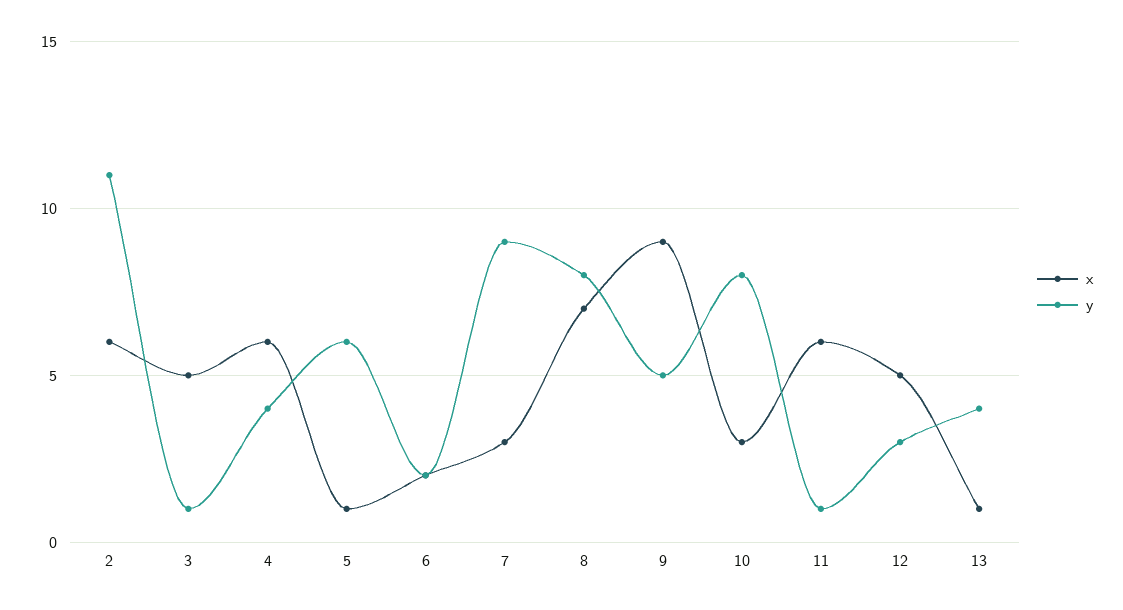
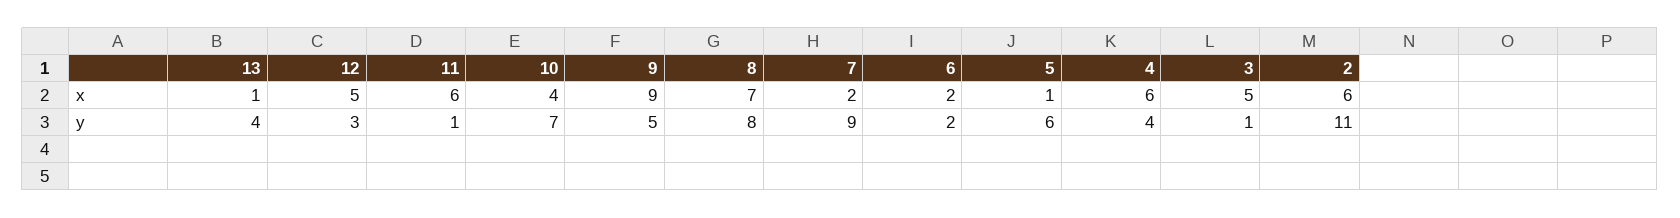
x, 7: 3 -> 2
x, 10: 3 -> 4
y, 10: 8 -> 7

